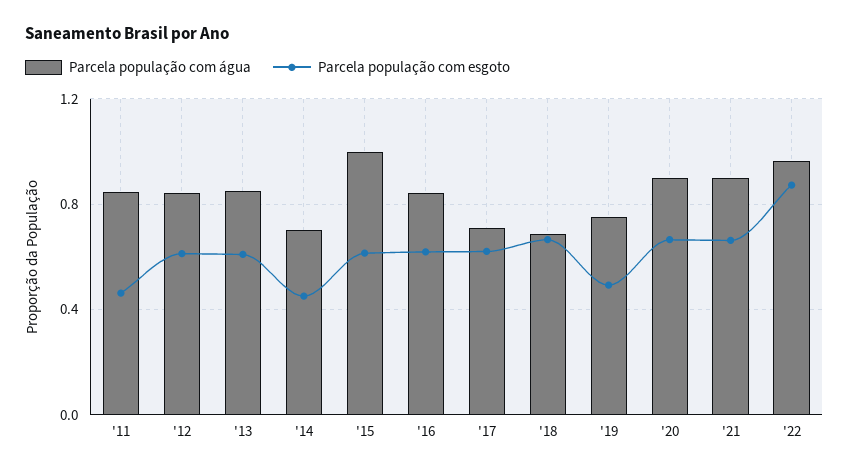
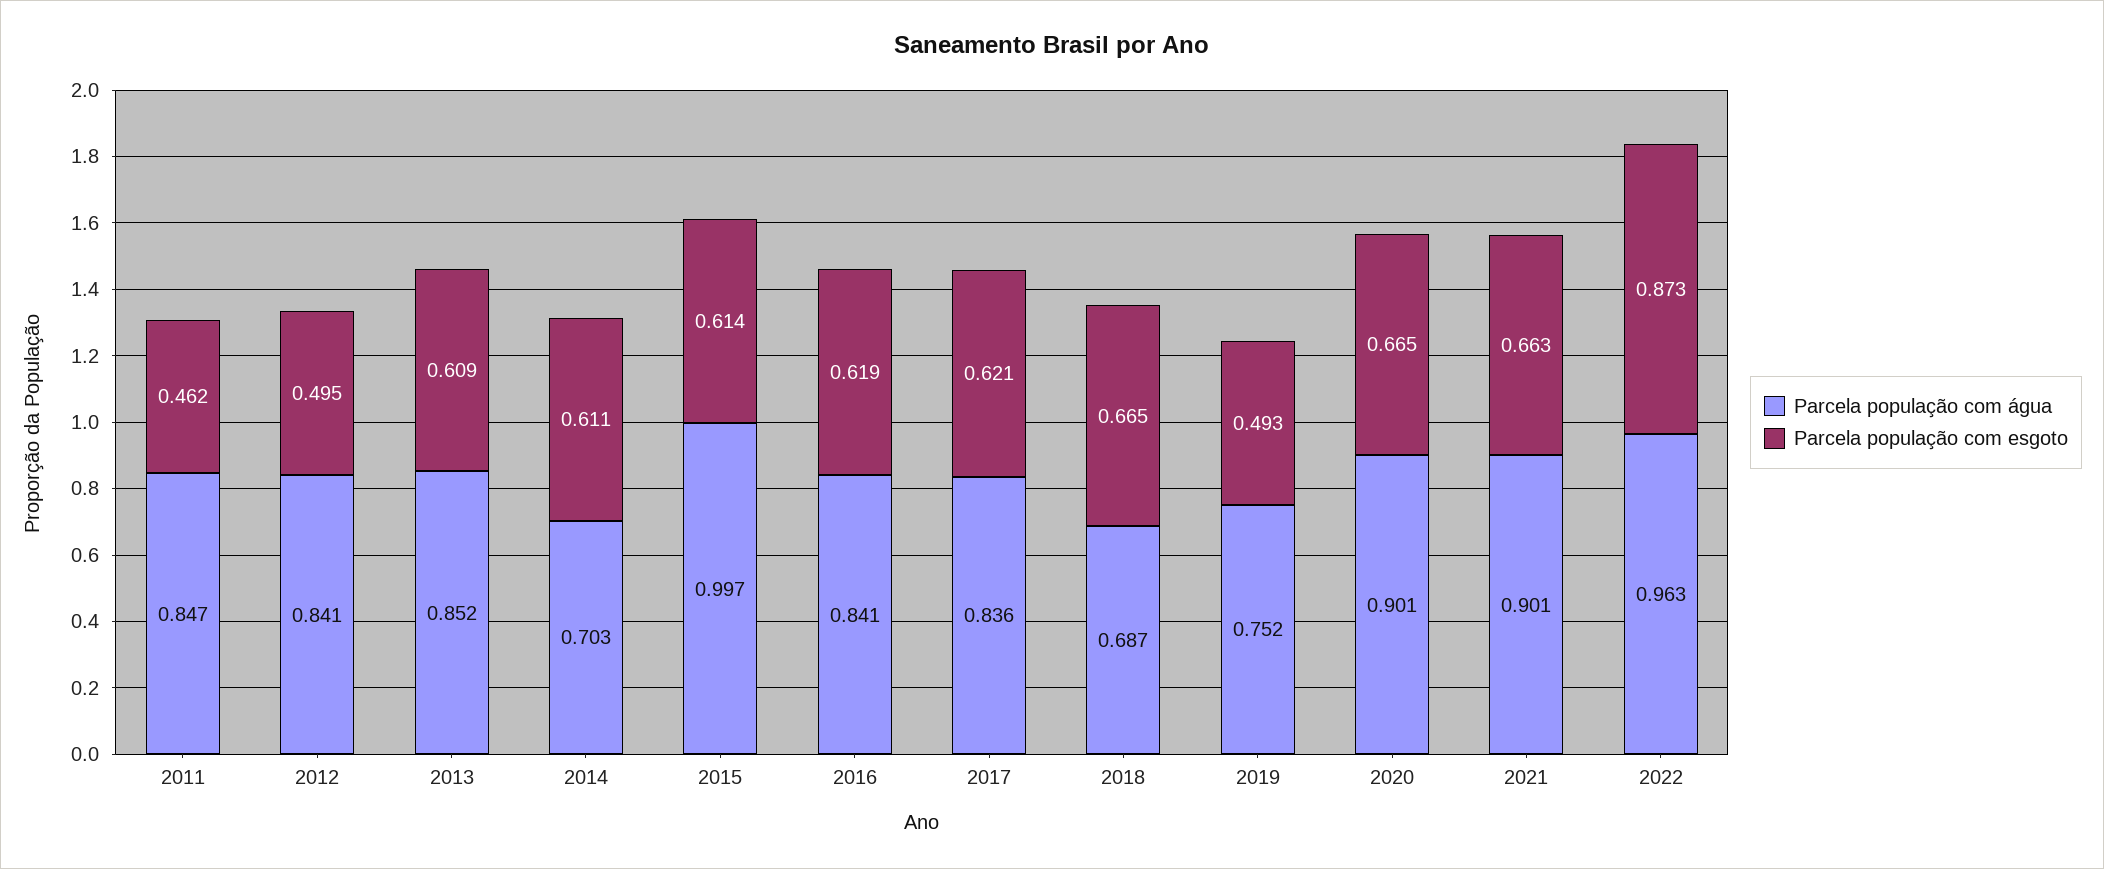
Parcela população com esgoto, '12: 0.6 -> 0.495
Parcela população com esgoto, '14: 0.45 -> 0.611
Parcela população com água, '17: 0.7 -> 0.836

